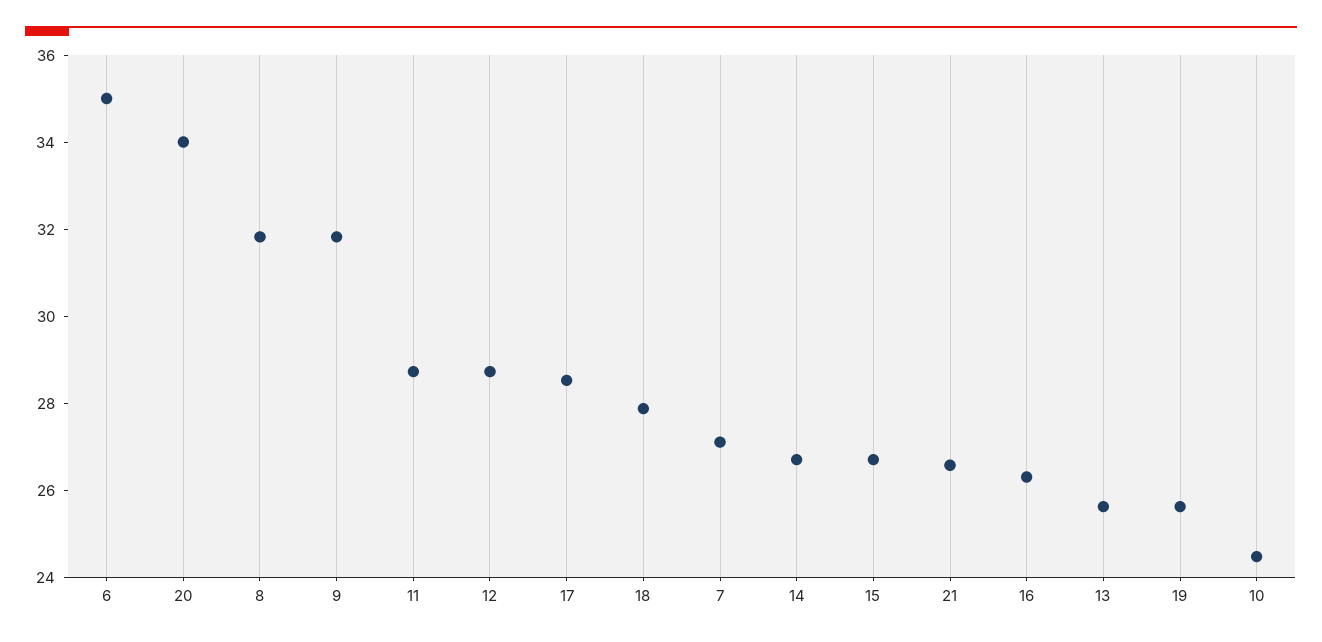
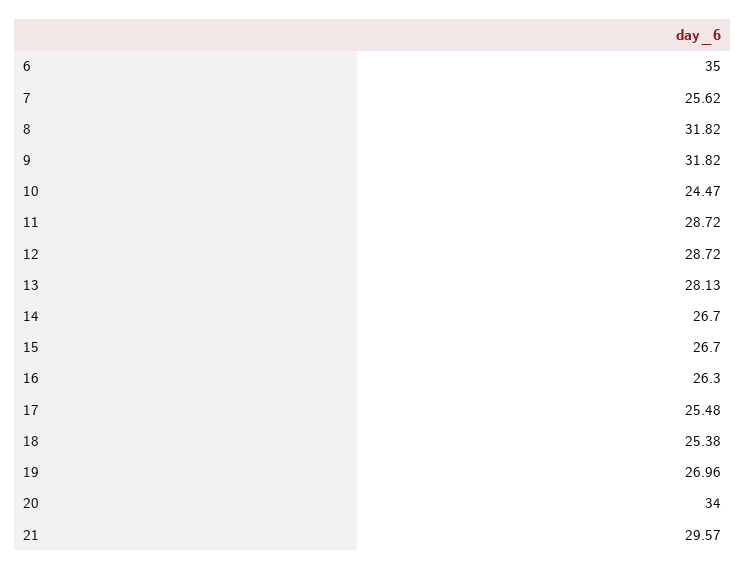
17: 28.5 -> 25.48
18: 28 -> 25.38
7: 27 -> 25.62
21: 26.5 -> 29.57
13: 25.5 -> 28.13
19: 25.5 -> 26.96

